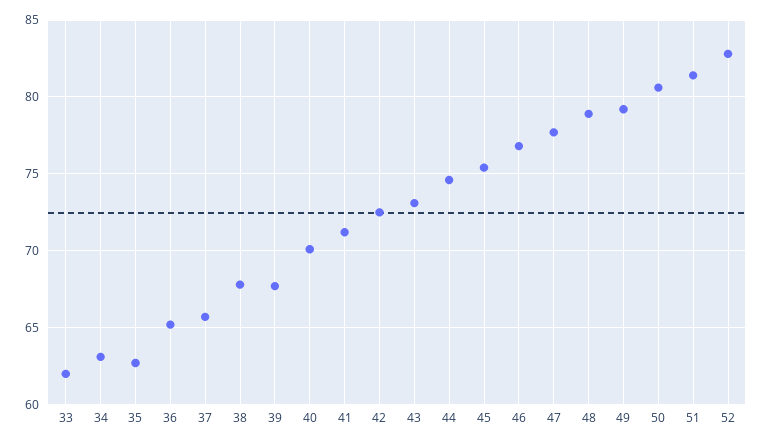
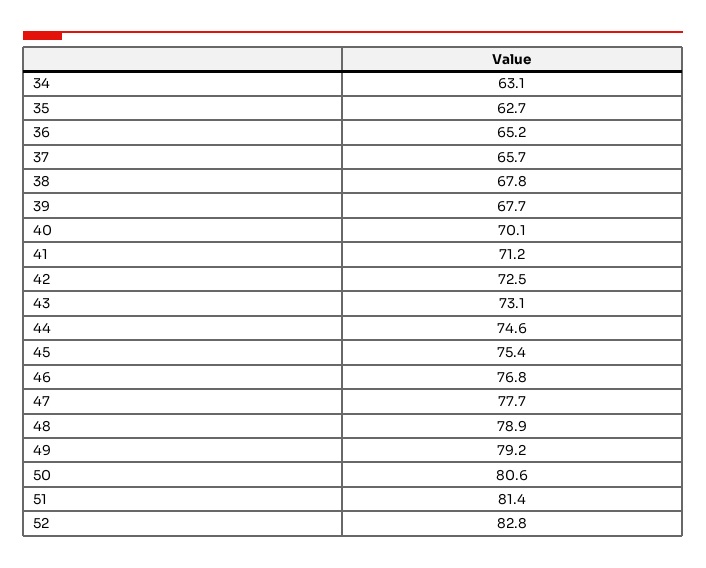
33: 62 -> none

